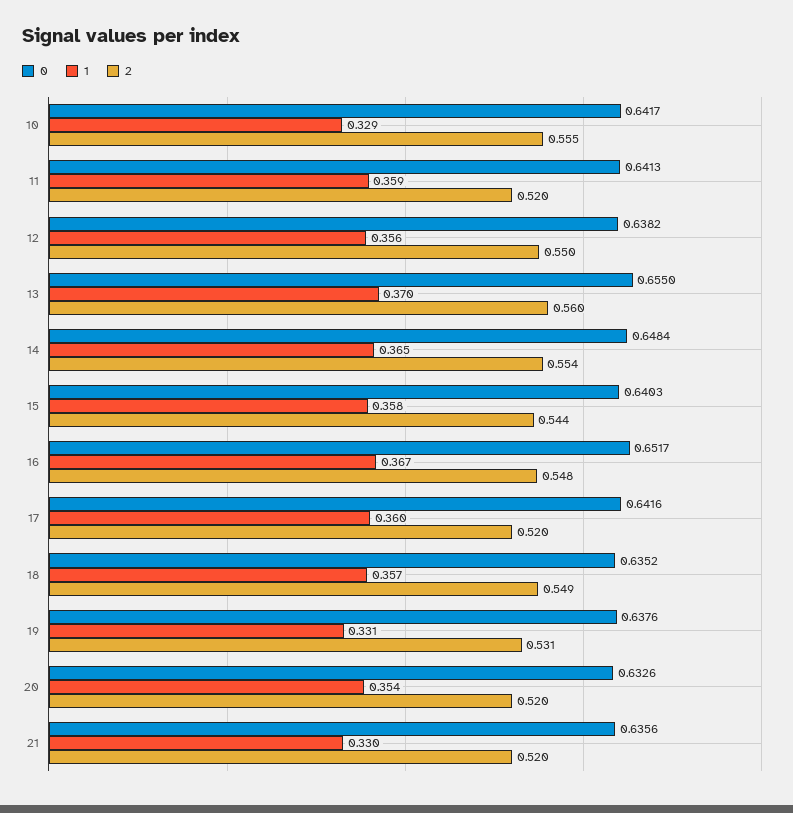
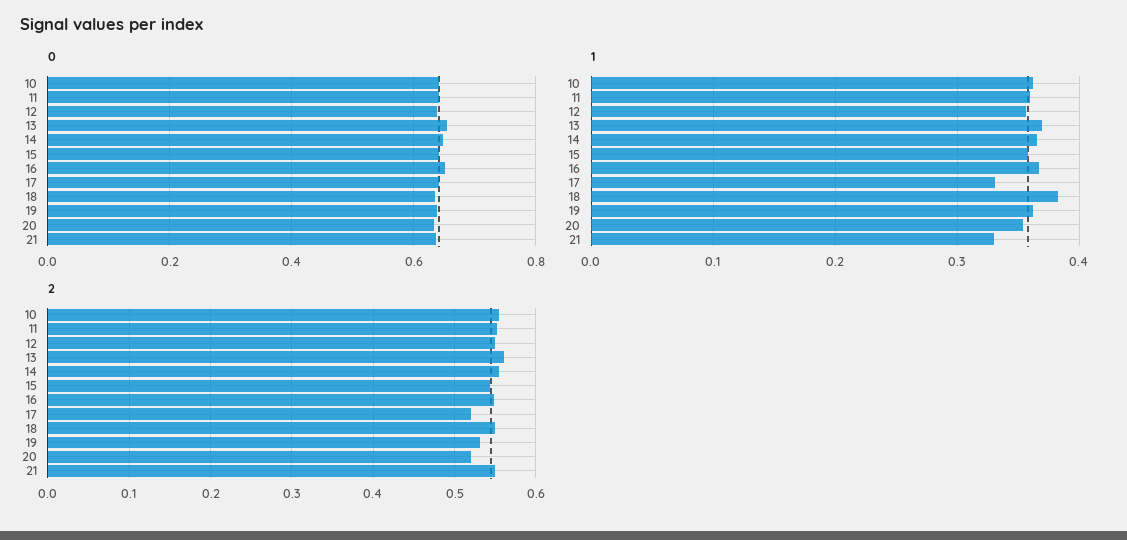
1, 10: 0.329 -> 0.36
2, 11: 0.52 -> 0.55
1, 17: 0.36 -> 0.33
1, 18: 0.357 -> 0.38
1, 19: 0.331 -> 0.36
2, 21: 0.52 -> 0.55

